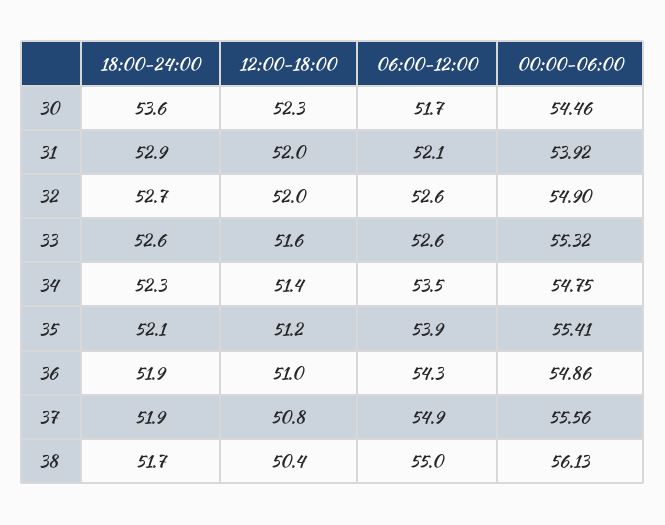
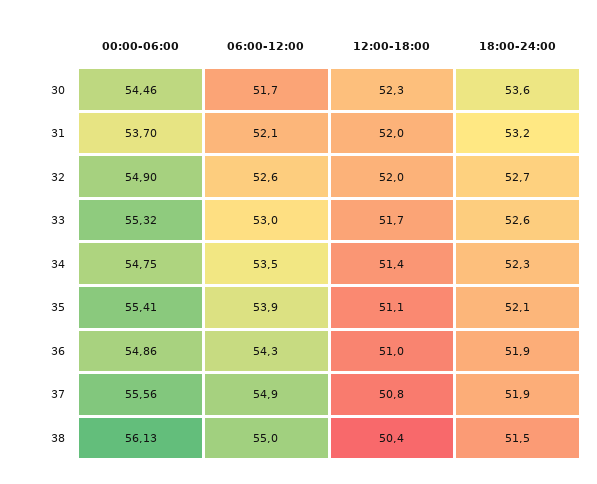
18:00-24:00, 31: 52.9 -> 53.2
00:00-06:00, 31: 53.92 -> 53.7
12:00-18:00, 33: 51.6 -> 51.7
06:00-12:00, 33: 52.6 -> 53
12:00-18:00, 35: 51.2 -> 51.1
18:00-24:00, 38: 51.7 -> 51.5

